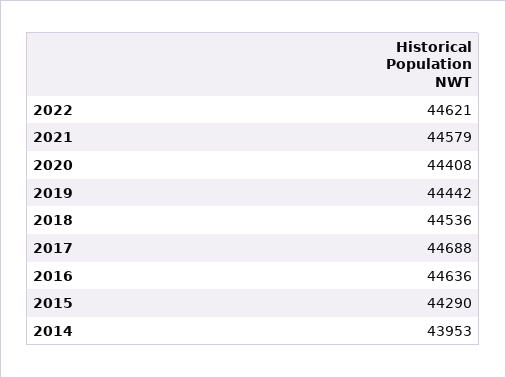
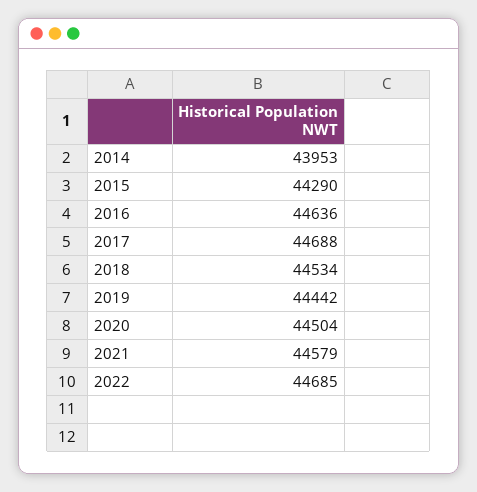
2022: 44621 -> 44685
2020: 44408 -> 44504
2018: 44536 -> 44534

